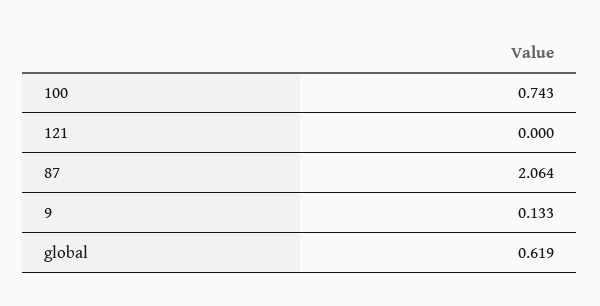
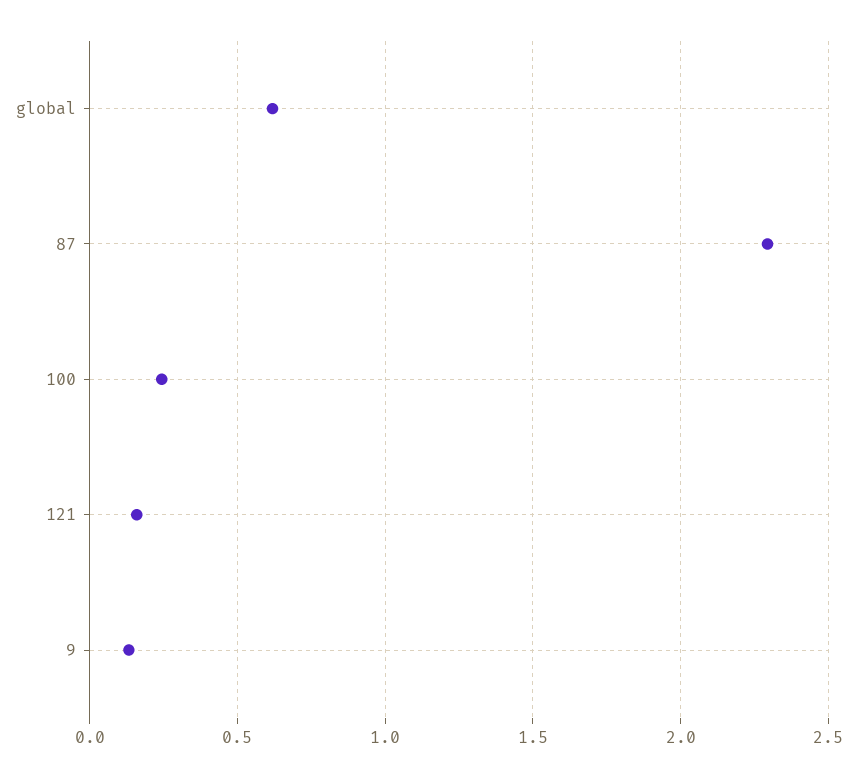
100: 0.743 -> 0.25
121: 0 -> 0.15
87: 2.064 -> 2.3

